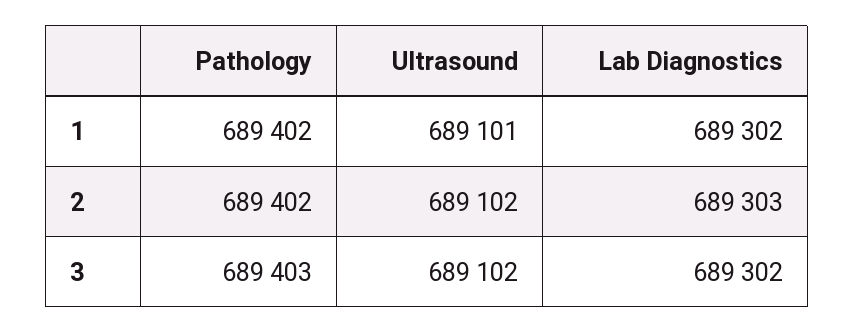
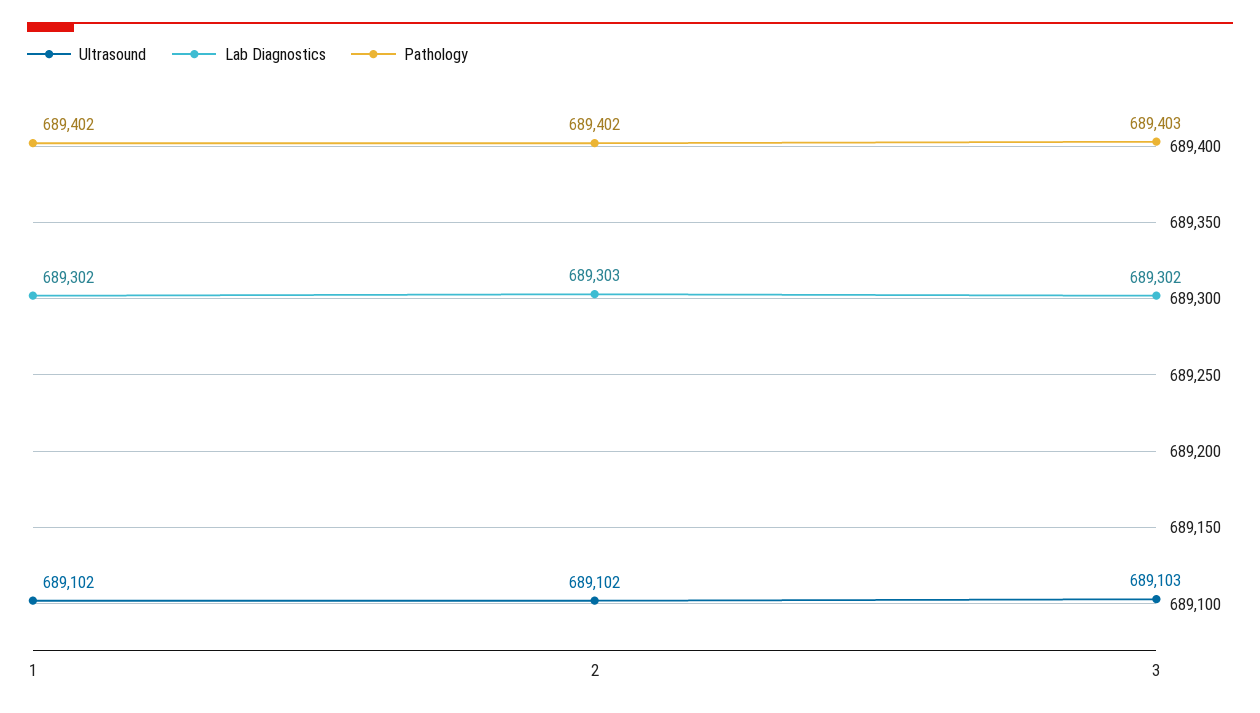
Ultrasound, 1: 689101 -> 689102
Ultrasound, 3: 689102 -> 689103

